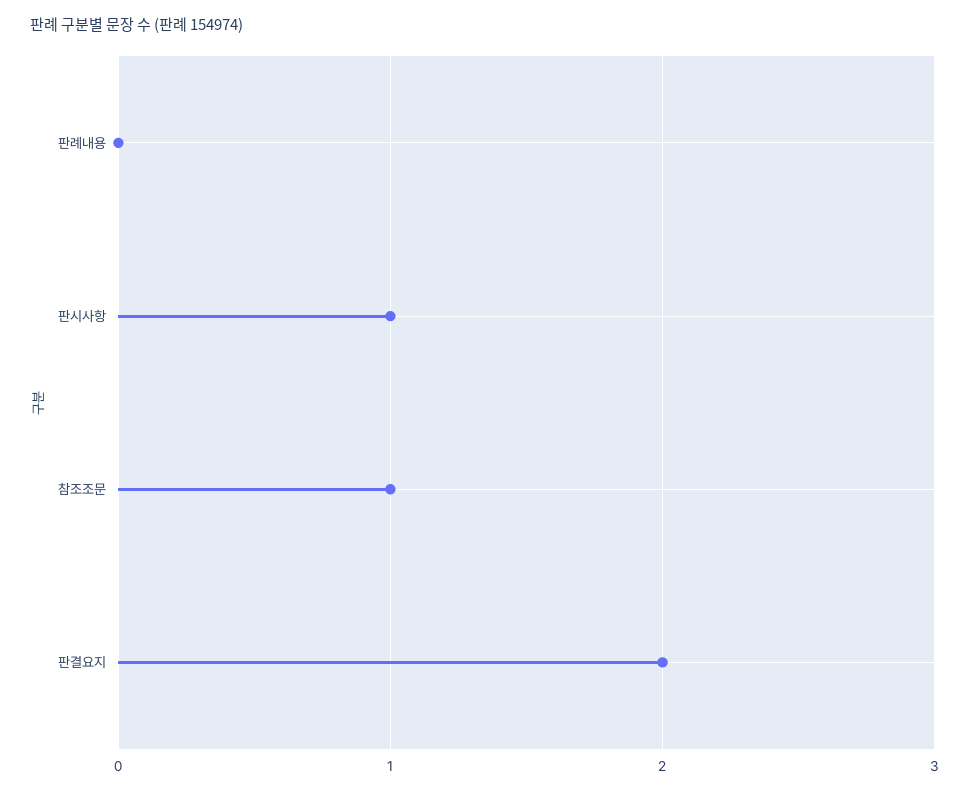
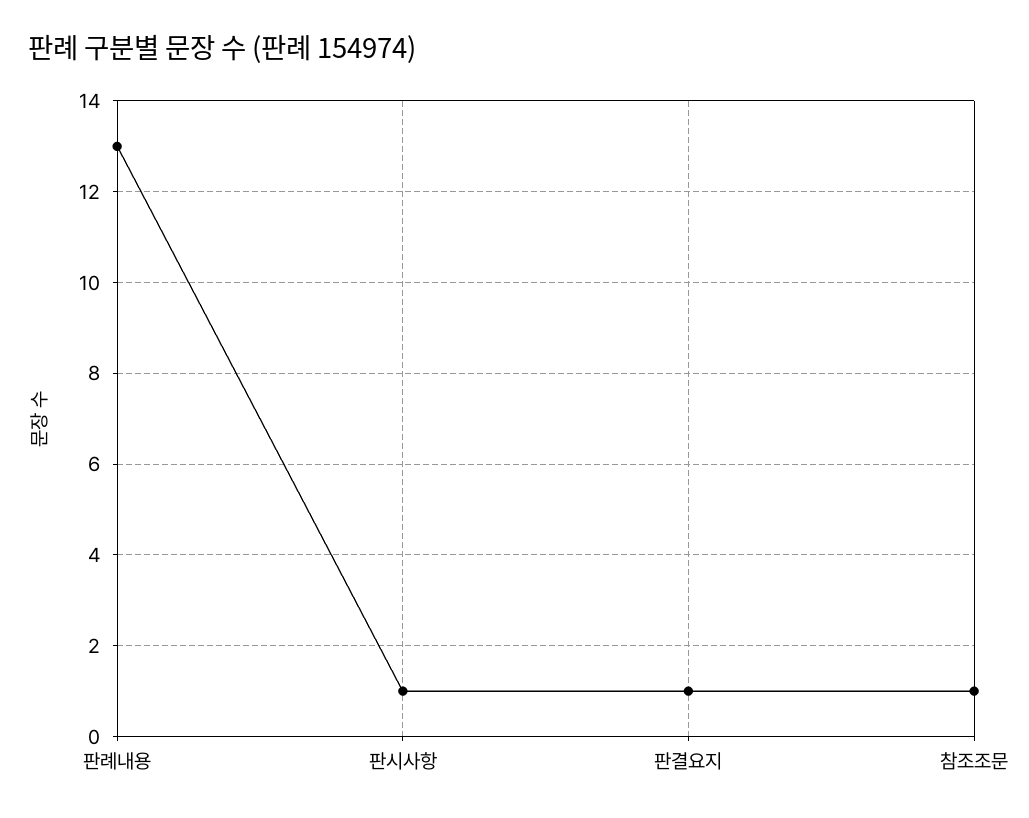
판례내용: 0 -> 13
판결요지: 2 -> 1

